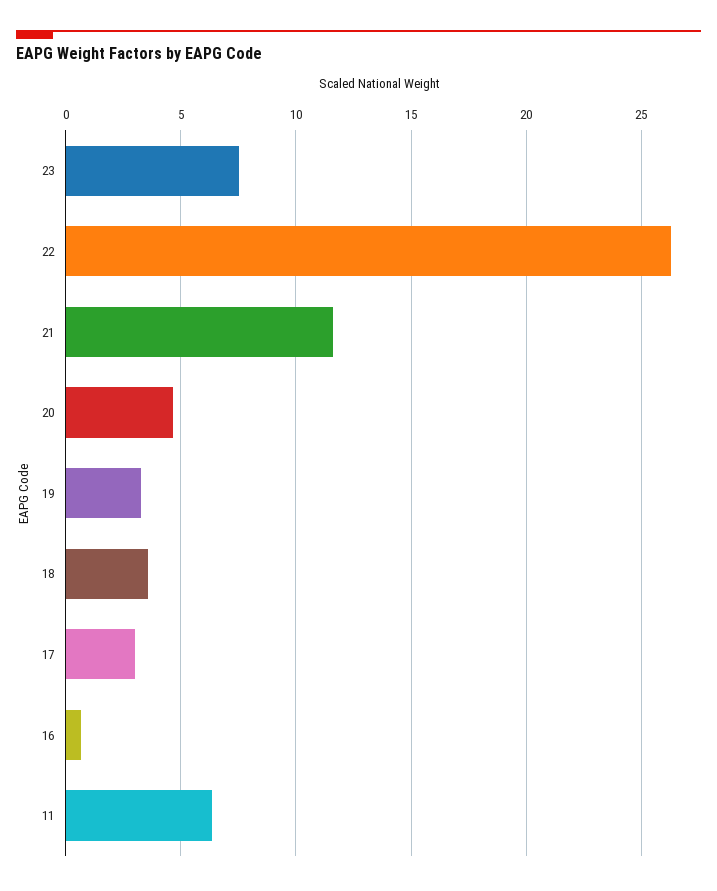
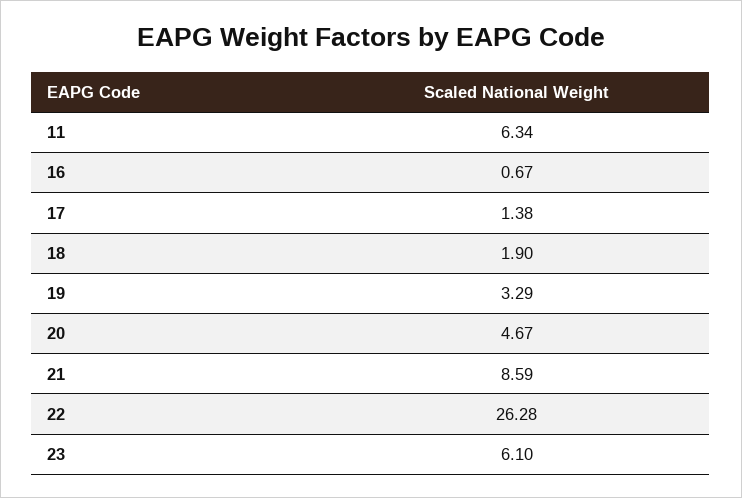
23: 7.5 -> 6.1
21: 11.5 -> 8.59
18: 3.5 -> 1.9
17: 3 -> 1.38

